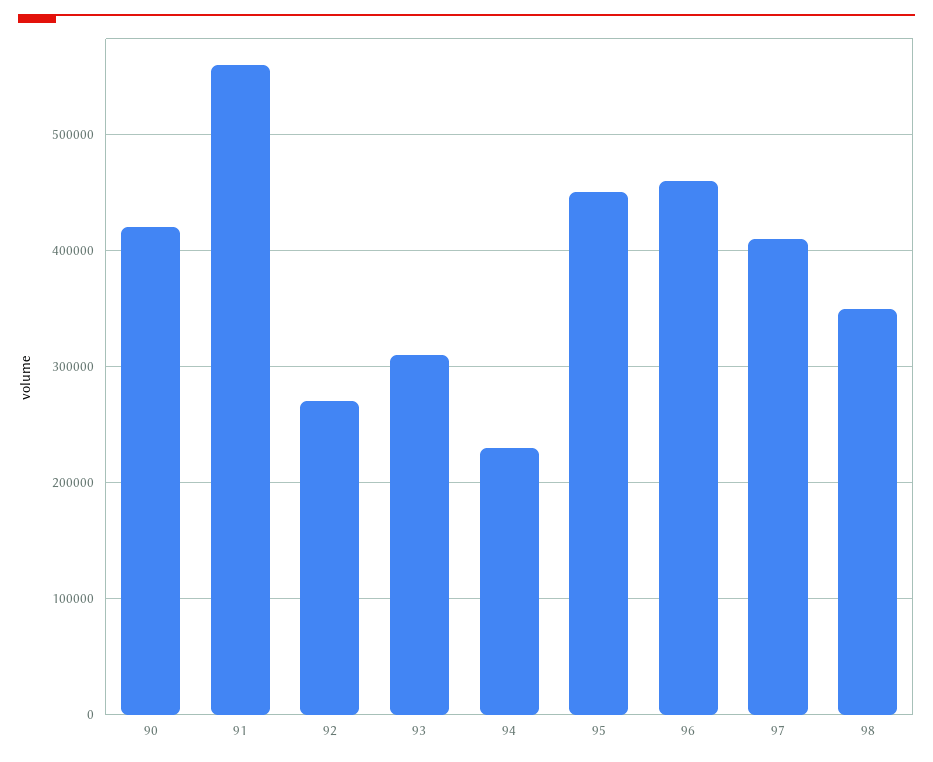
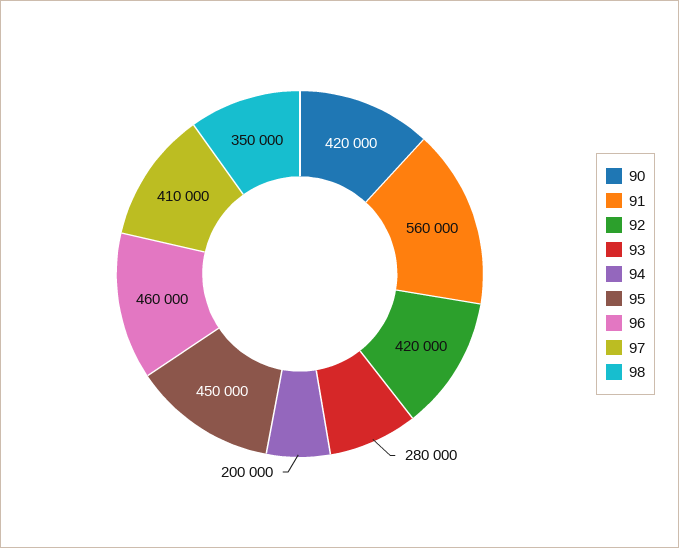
92: 270000 -> 420000
93: 310000 -> 280000
94: 230000 -> 200000

